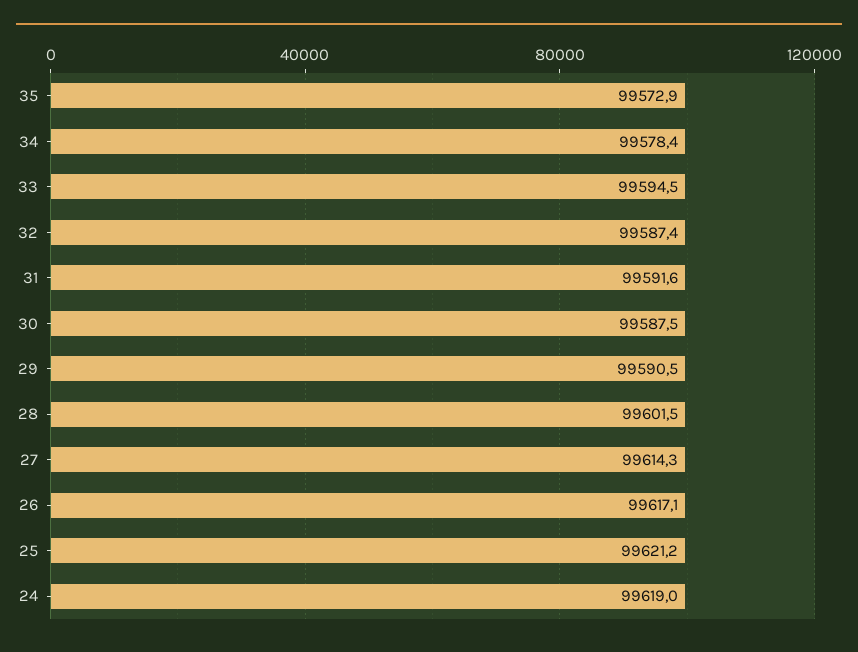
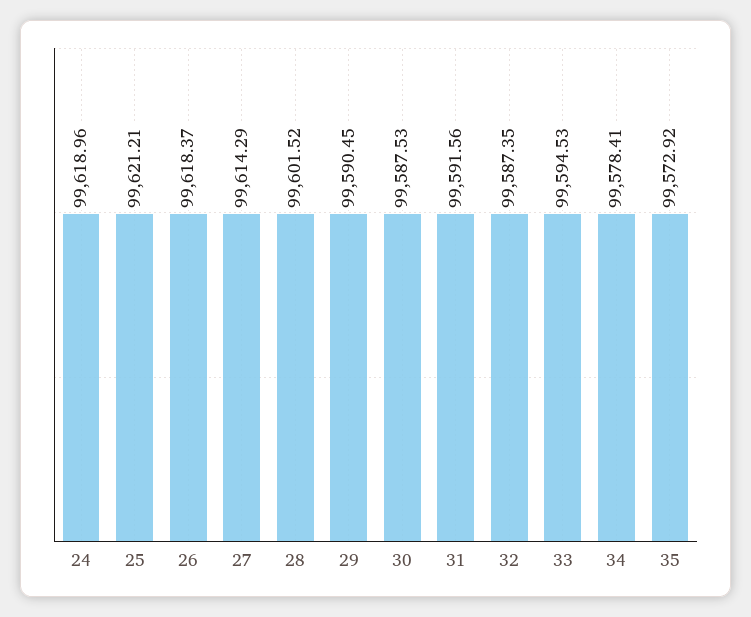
26: 99617.1 -> 99618.37

